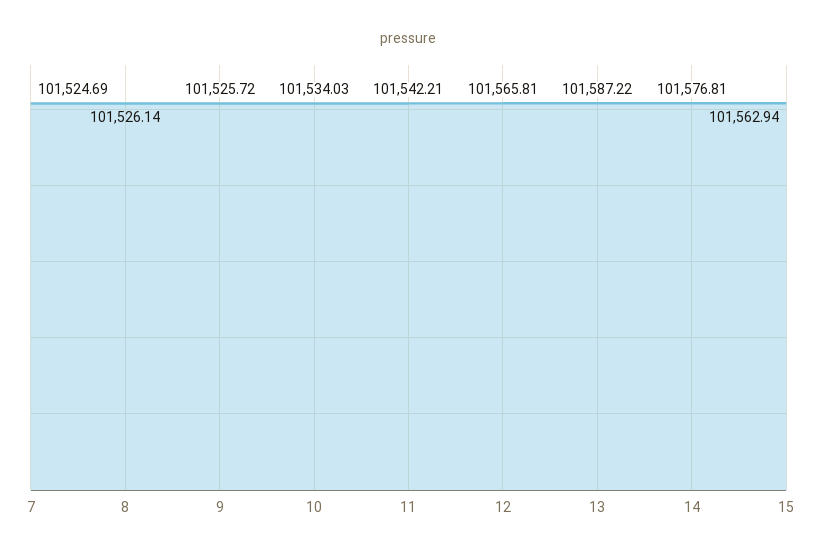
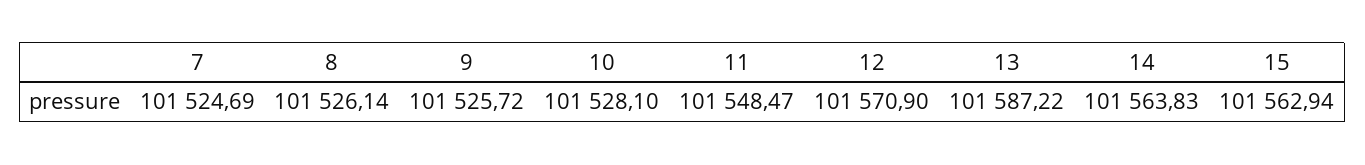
10: 101534.03 -> 101528.1
11: 101542.21 -> 101548.47
12: 101565.81 -> 101570.9
14: 101576.81 -> 101563.83

